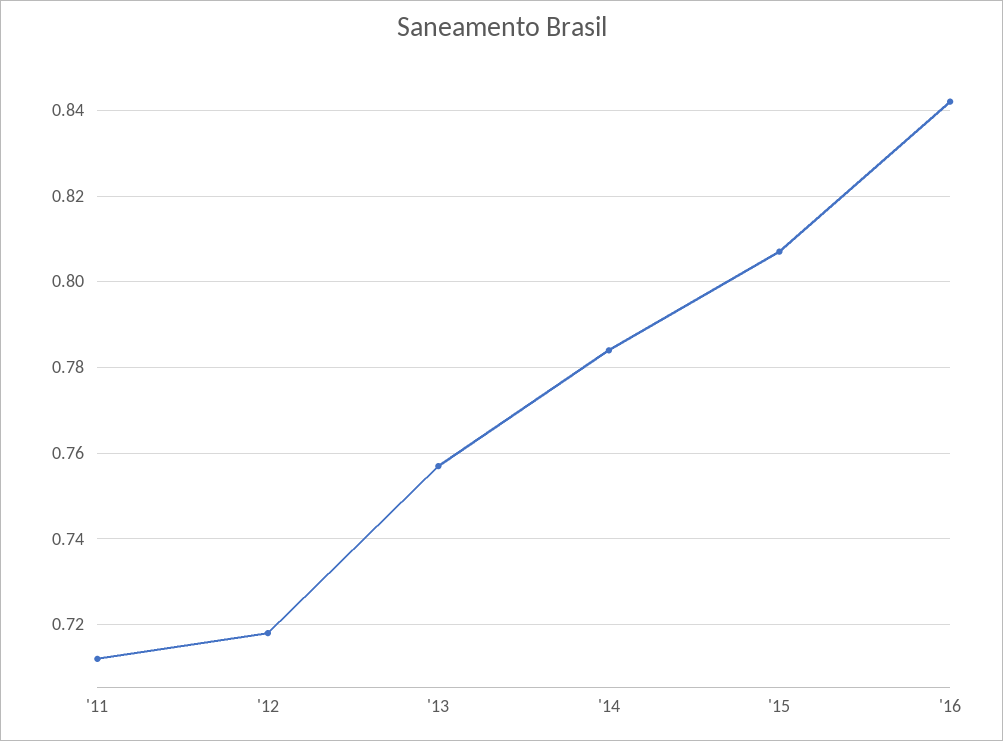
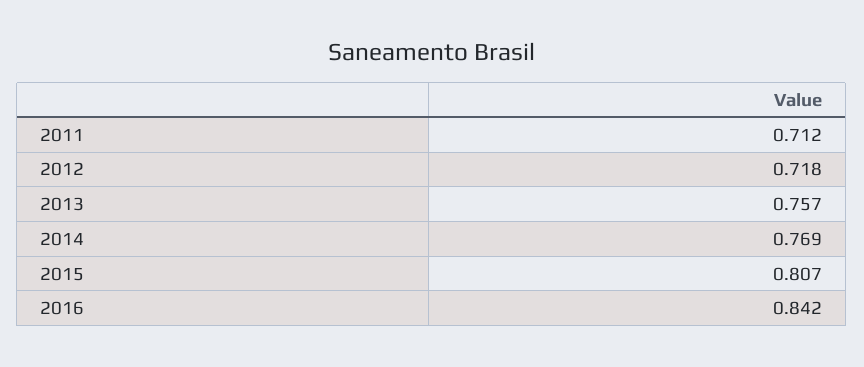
'14: 0.785 -> 0.769

